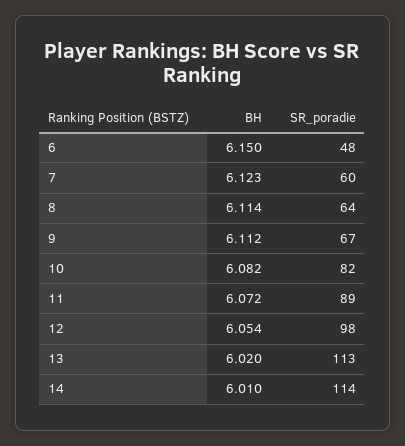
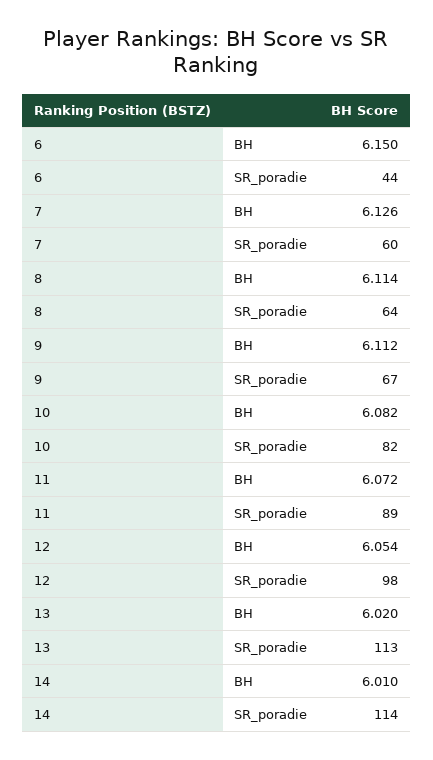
SR_poradie, 6: 48 -> 44
BH, 7: 6.123 -> 6.126

